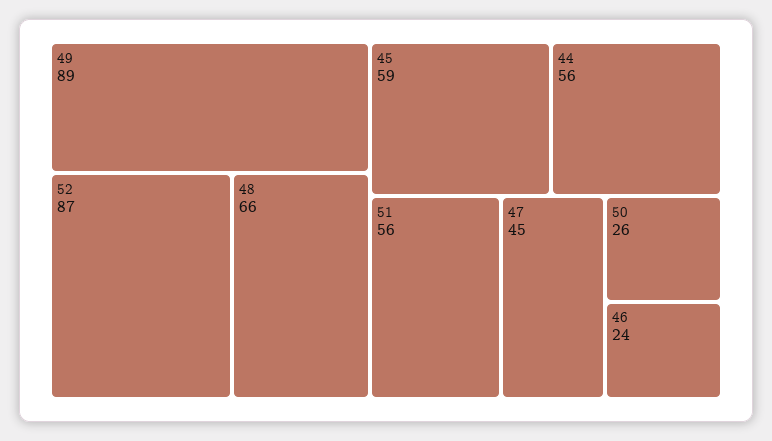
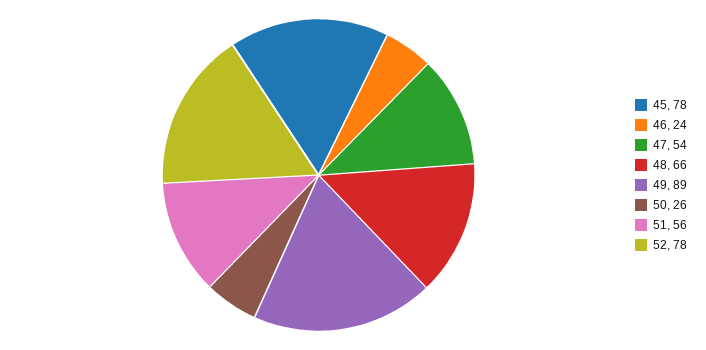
52: 87 -> 78
45: 59 -> 78
44: 56 -> none
47: 45 -> 54

